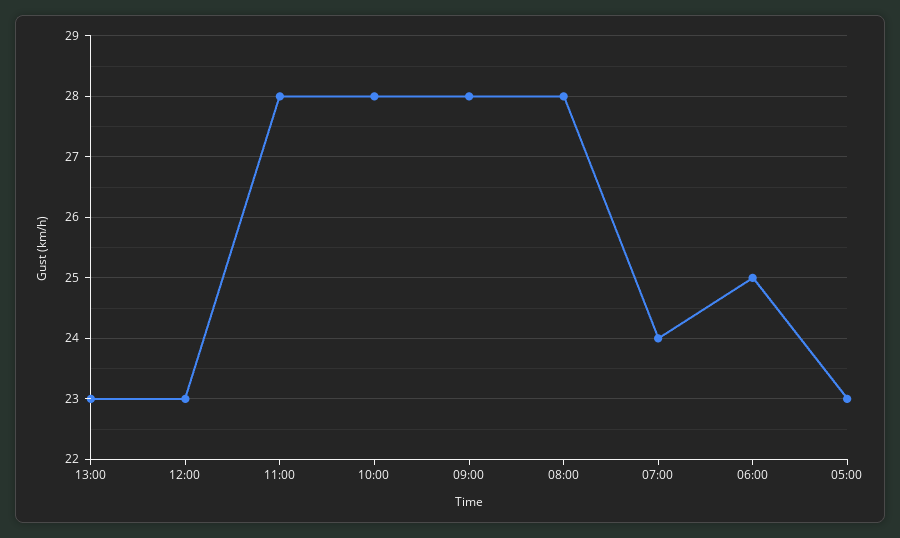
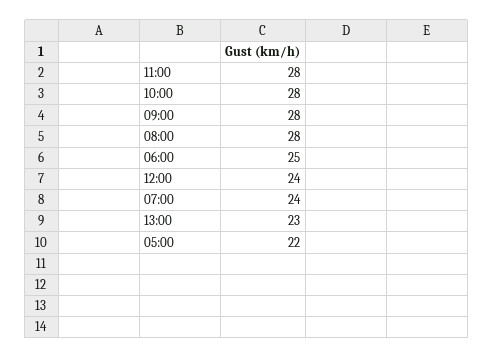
12:00: 23 -> 24
05:00: 23 -> 22

